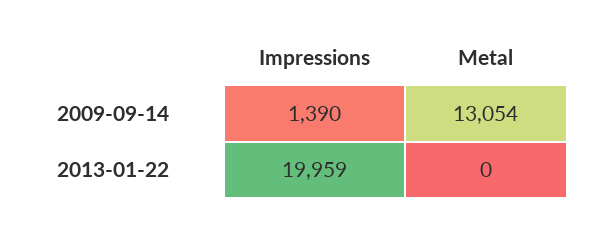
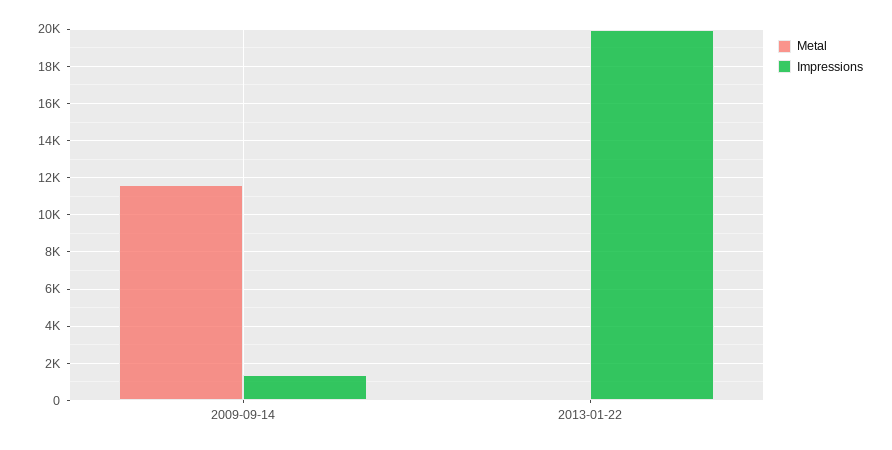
Metal, 2009-09-14: 13054 -> 11500

